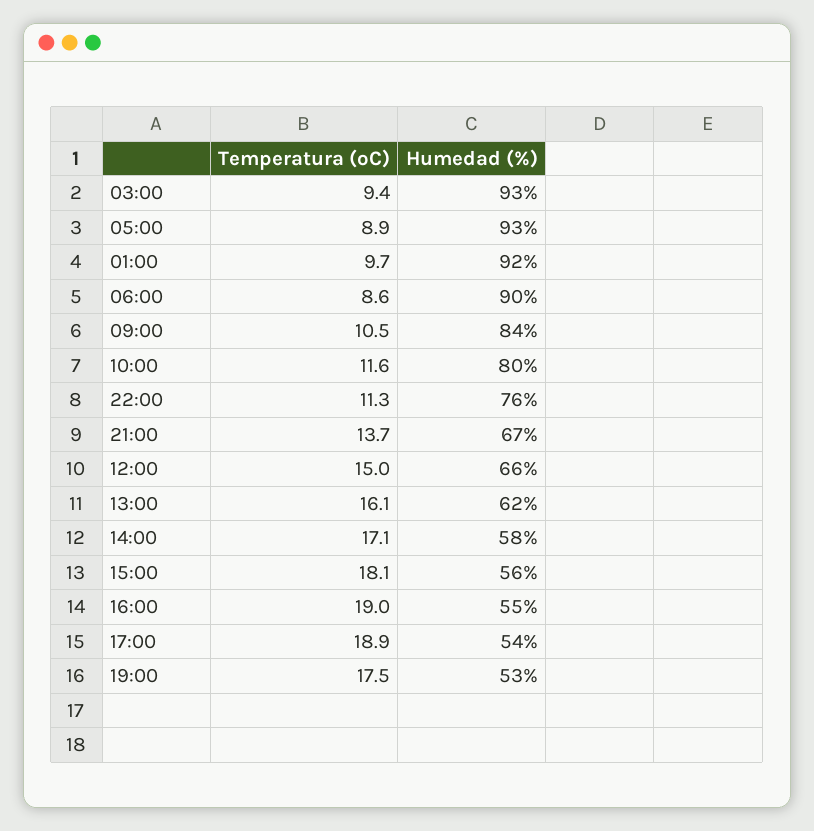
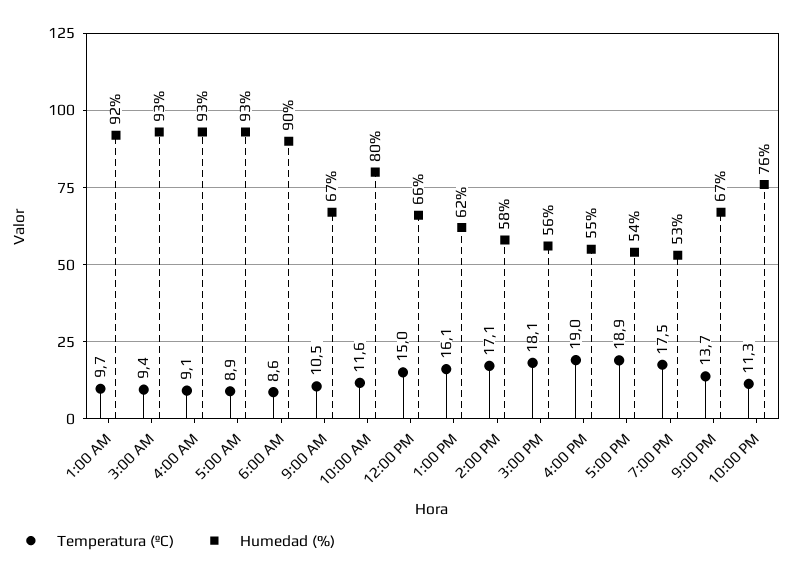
Humedad (%), 09:00: 84 -> 67
Temperatura (ºC), 4:00 AM: none -> 9.1
Humedad (%), 4:00 AM: none -> 93

